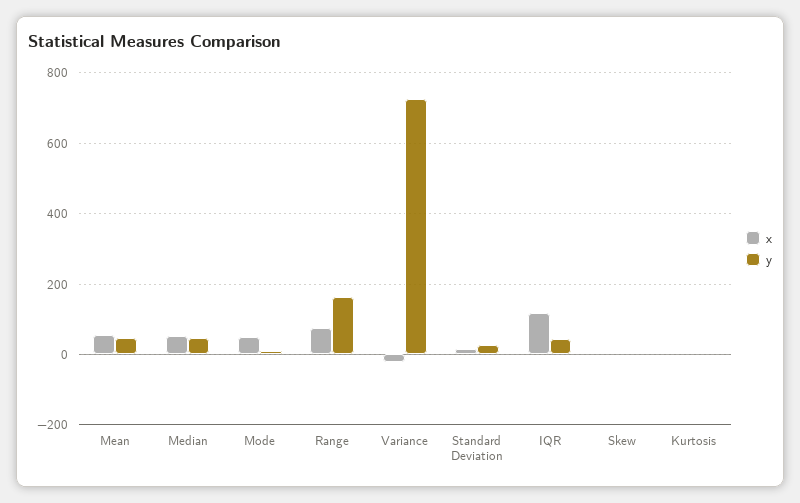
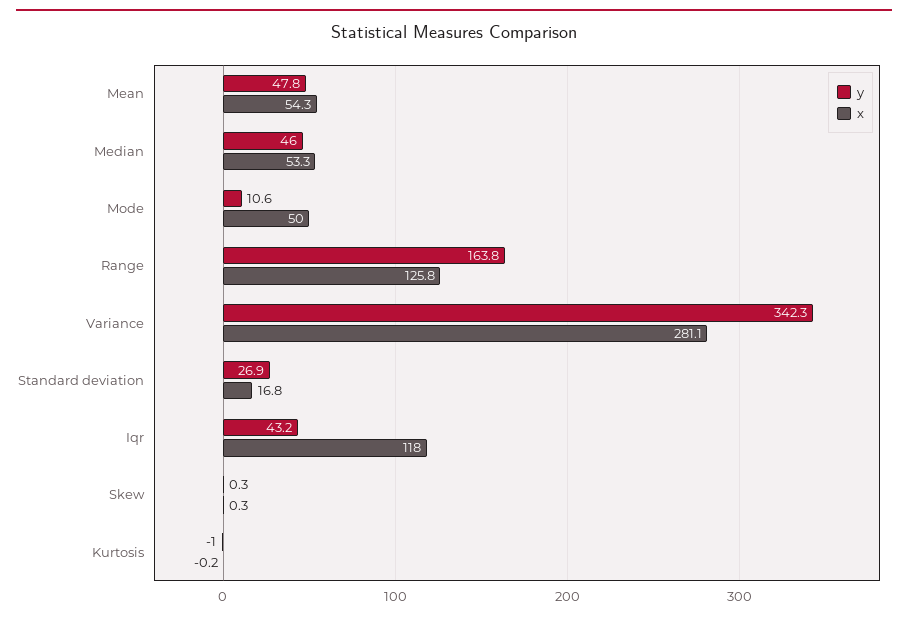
x, Range: 80 -> 125.8
x, Variance: -20 -> 281.1
y, Variance: 720 -> 342.3

